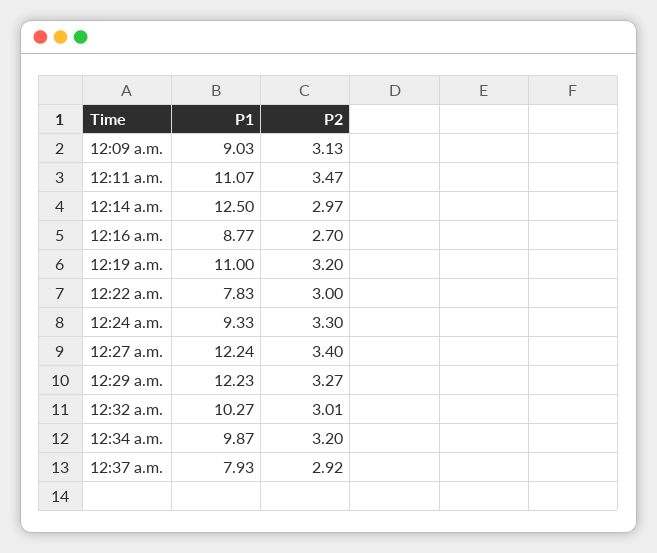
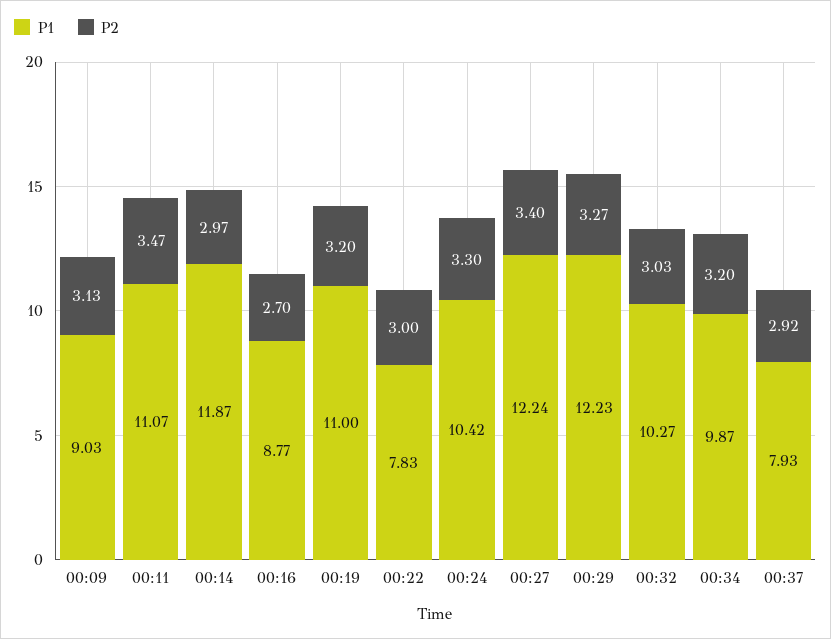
P1, 12:14 a.m.: 12.5 -> 11.87
P1, 12:24 a.m.: 9.33 -> 10.42
P2, 12:32 a.m.: 3.01 -> 3.03

